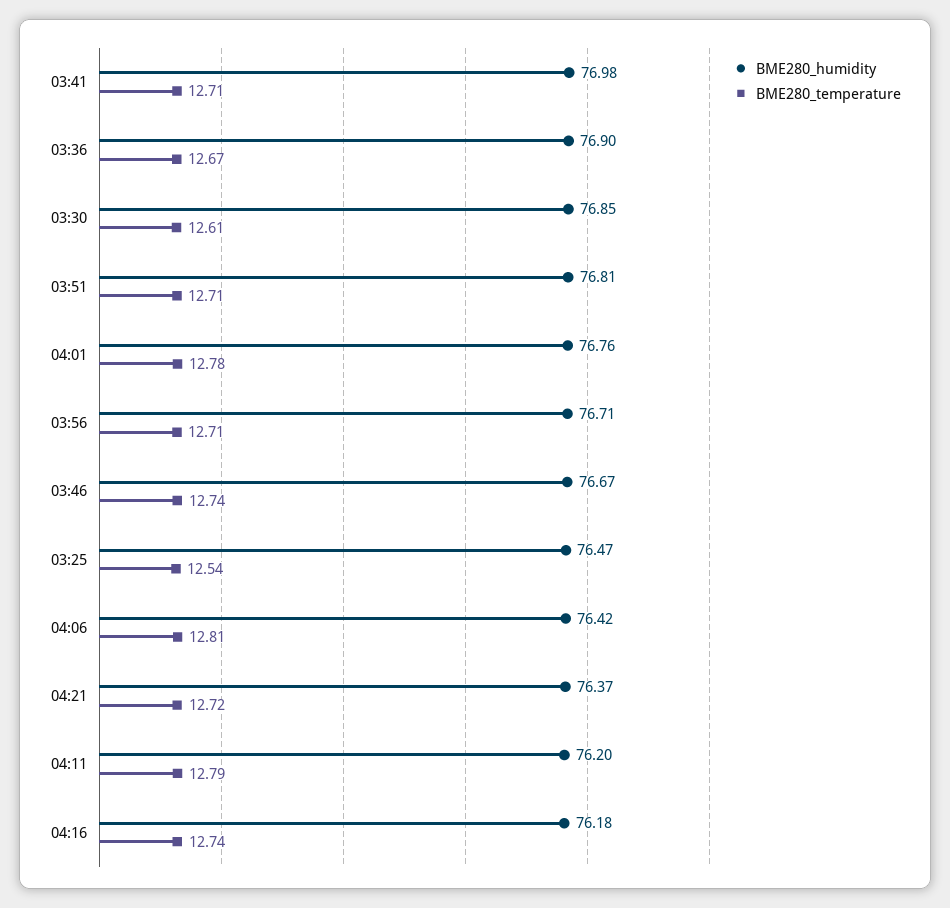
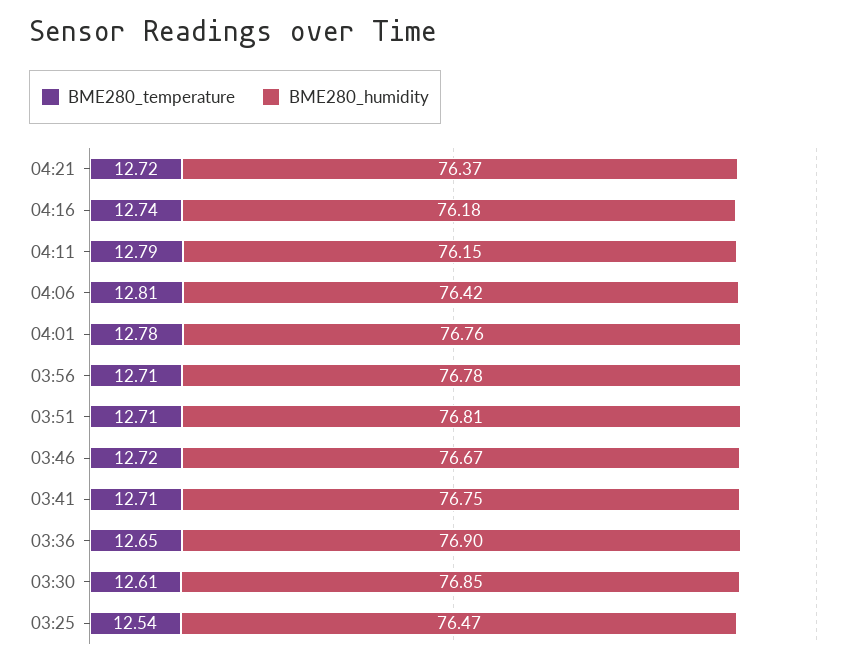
BME280_humidity, 03:41: 76.98 -> 76.75
BME280_temperature, 03:36: 12.67 -> 12.65
BME280_humidity, 03:56: 76.71 -> 76.78
BME280_temperature, 03:46: 12.74 -> 12.72
BME280_humidity, 04:11: 76.2 -> 76.15

